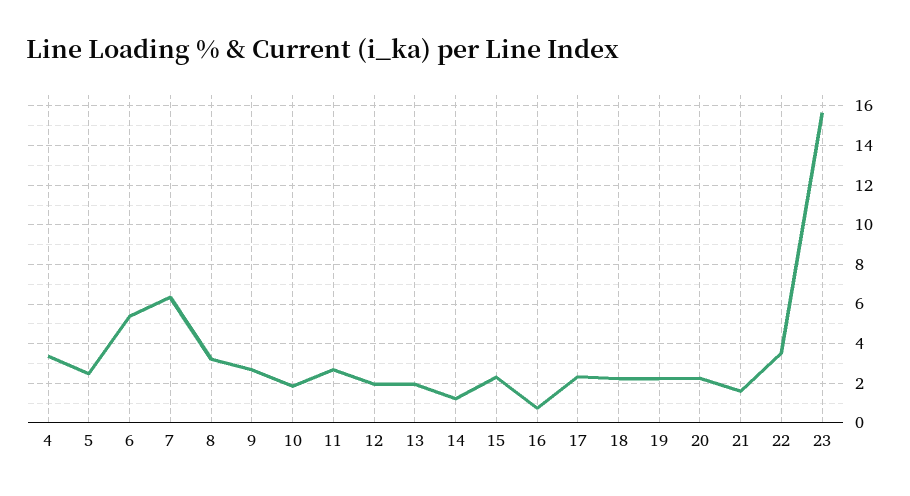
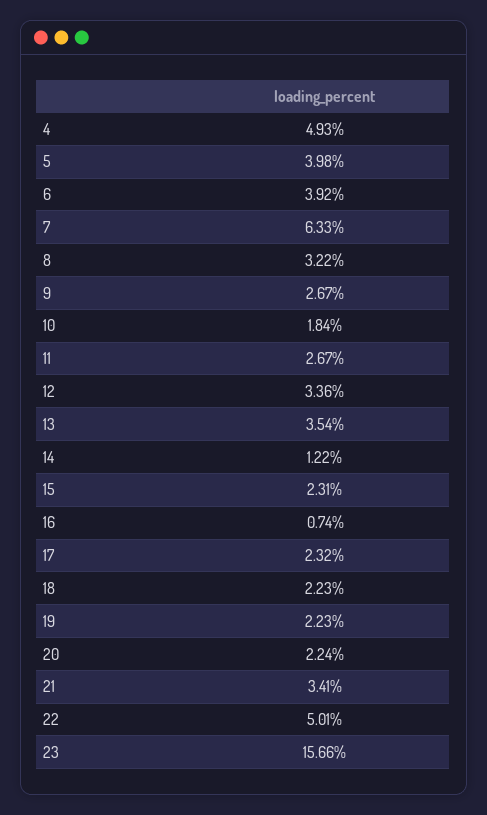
4: 3.5 -> 4.93
5: 2.5 -> 3.98
6: 5.5 -> 3.92
12: 2 -> 3.36
13: 2 -> 3.54
21: 1.5 -> 3.41
22: 3.5 -> 5.01

